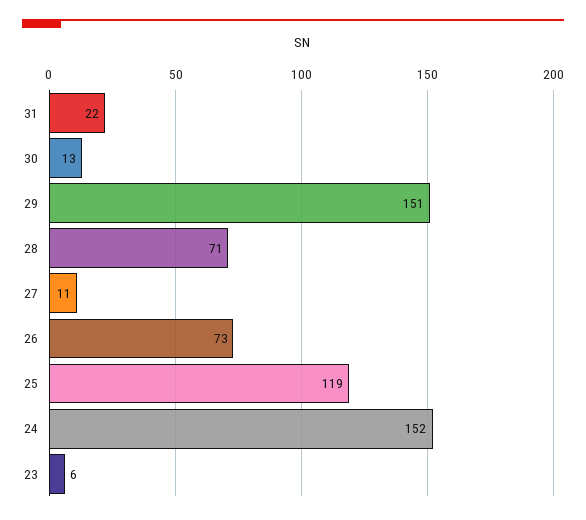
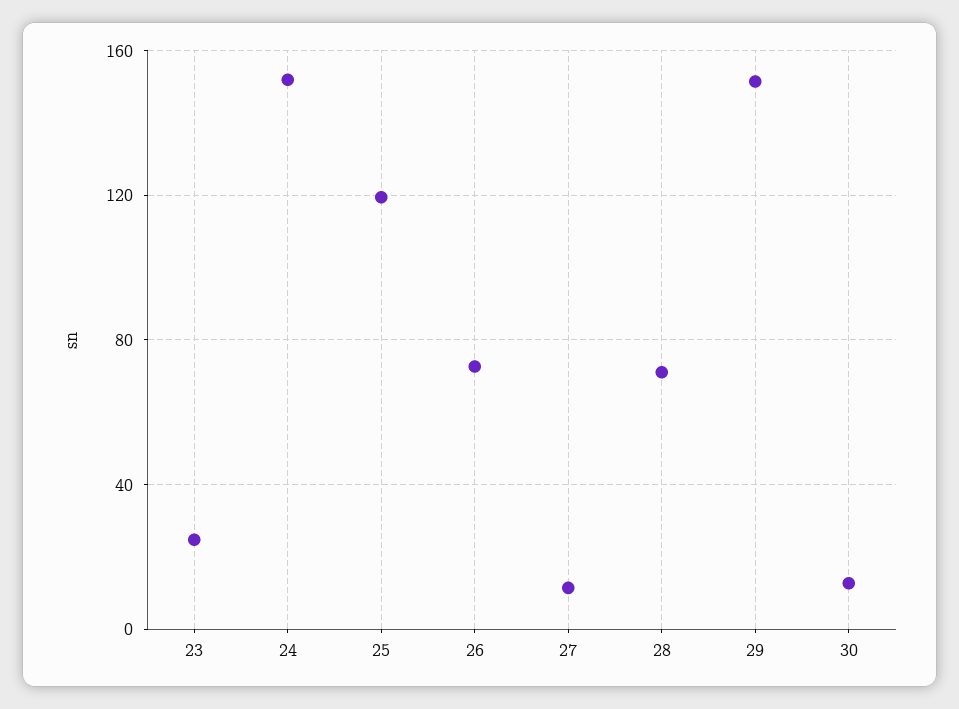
31: 22 -> none
23: 6 -> 25

